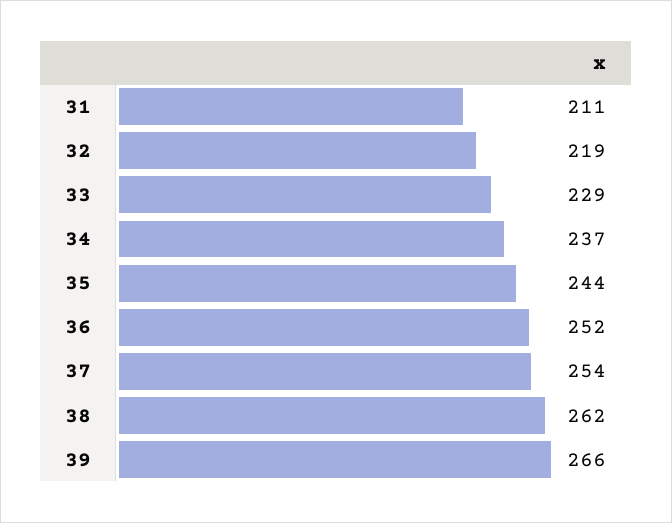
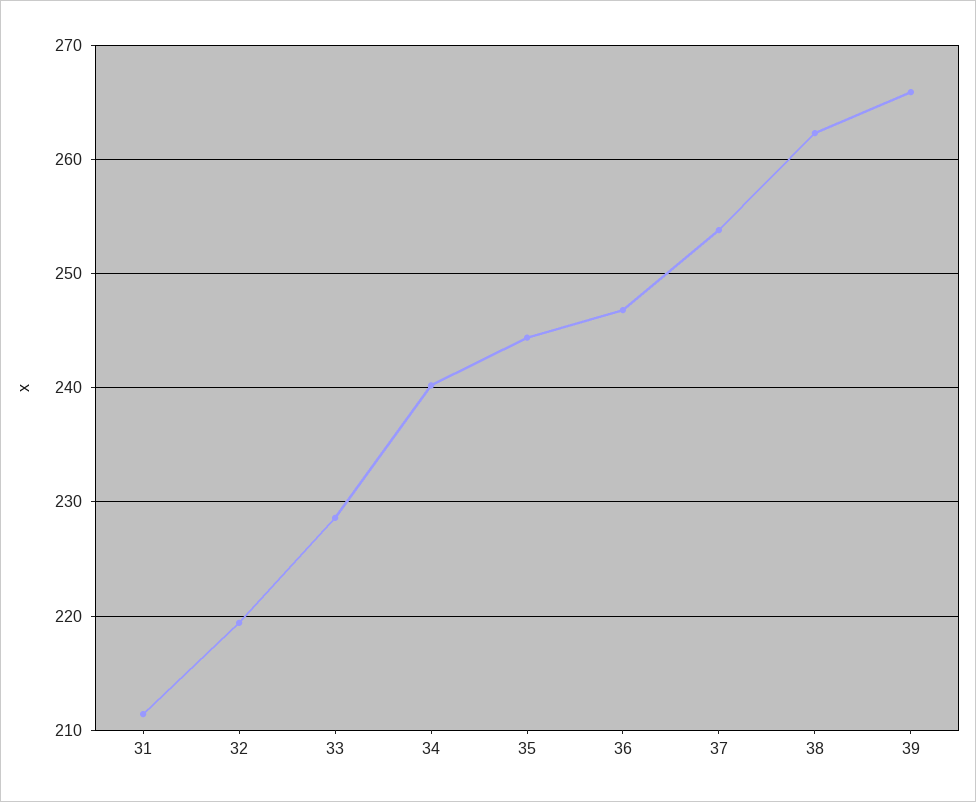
34: 237 -> 240
36: 252 -> 247

